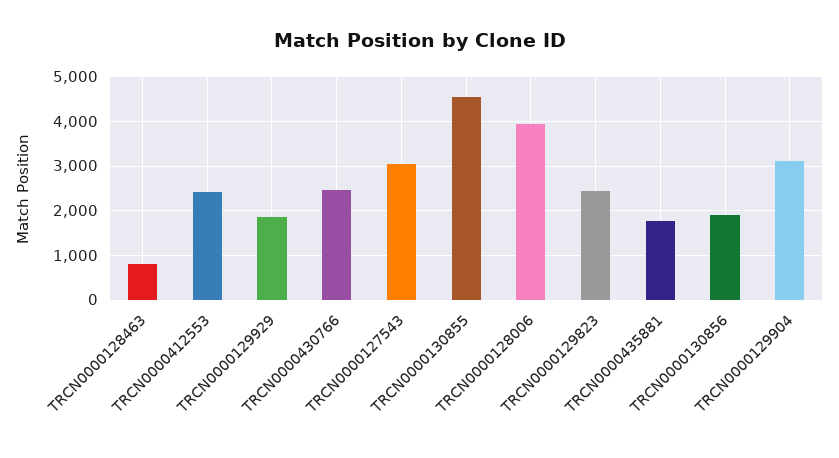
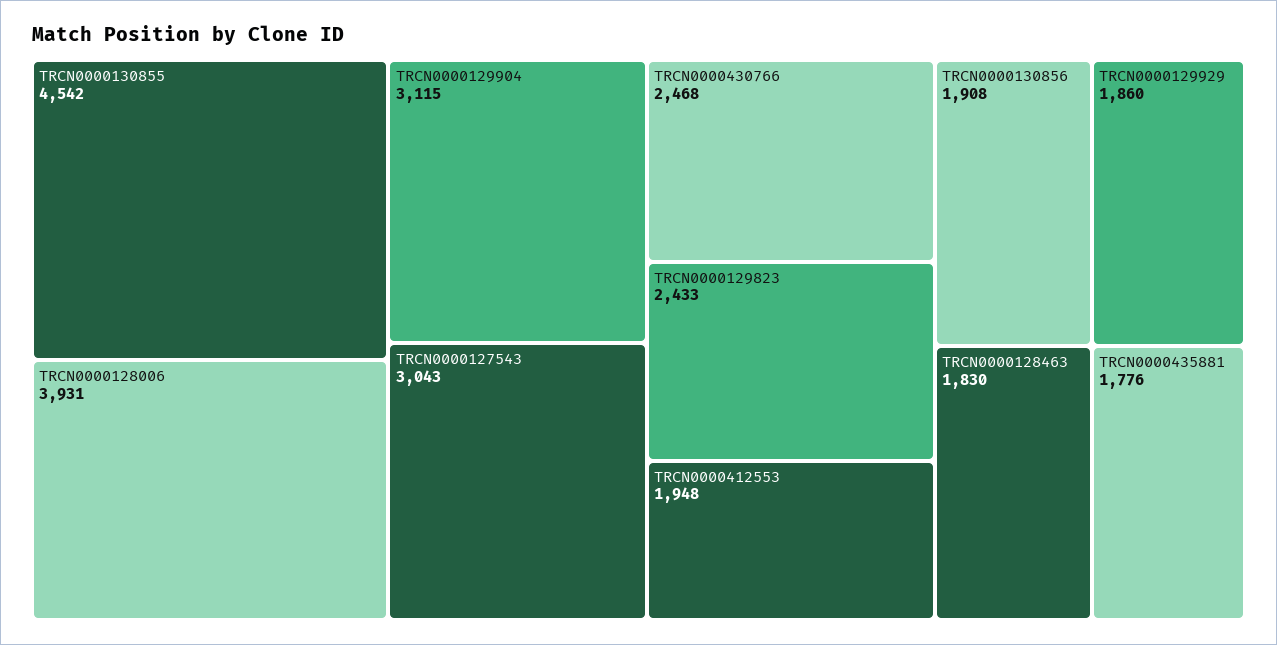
TRCN0000128463: 800 -> 1830
TRCN0000412553: 2400 -> 1948

